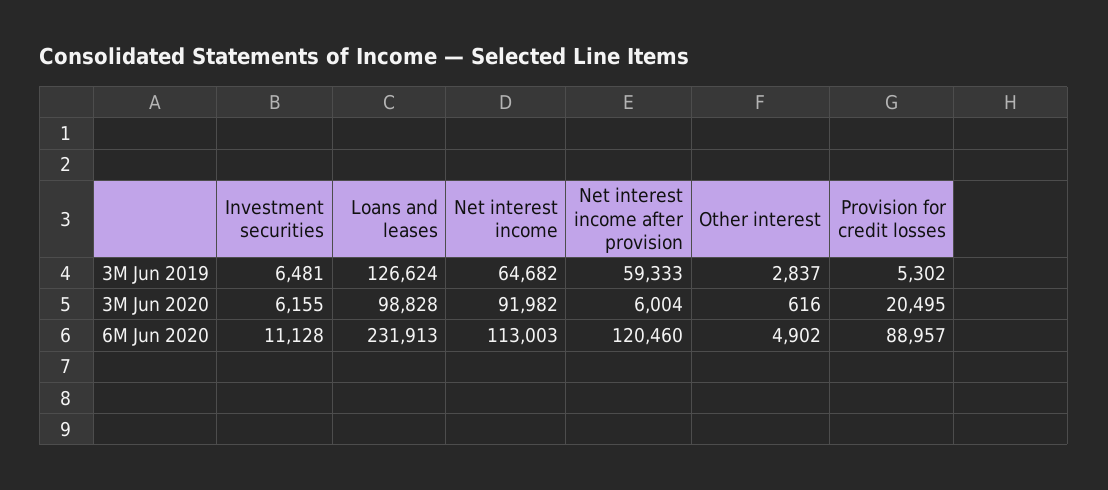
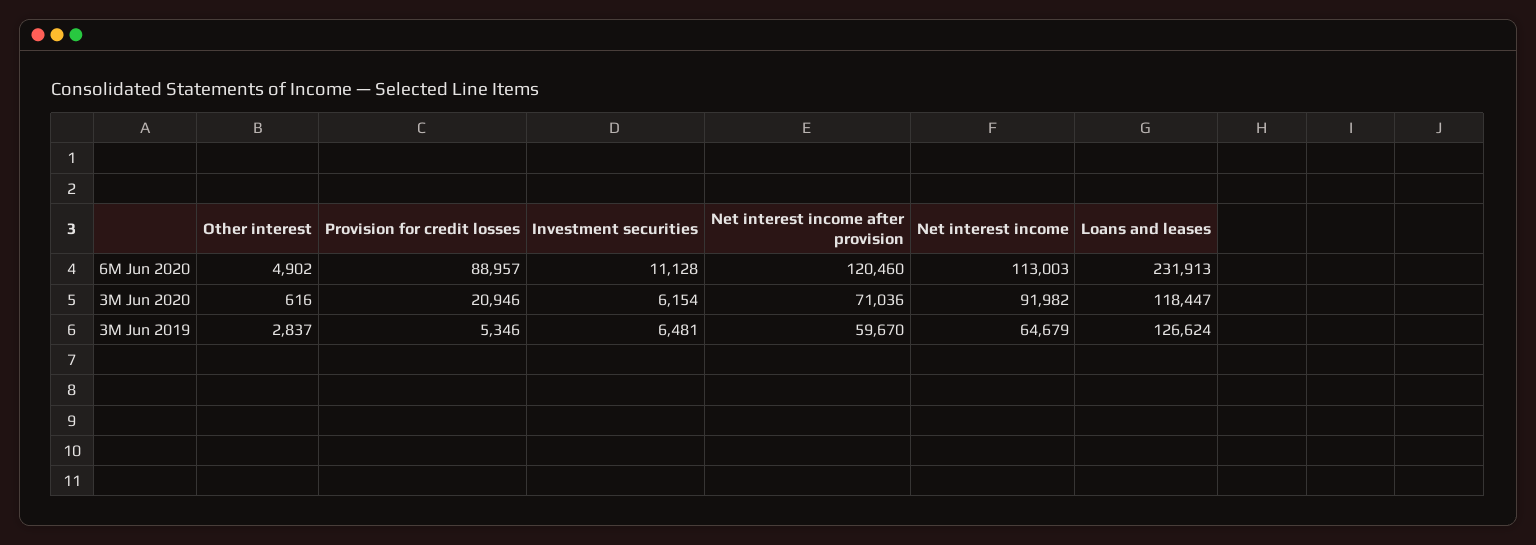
Net interest income, 3M Jun 2019: 64682 -> 64679
Net interest income after provision, 3M Jun 2019: 59333 -> 59670
Provision for credit losses, 3M Jun 2019: 5302 -> 5346
Investment securities, 3M Jun 2020: 6155 -> 6154
Loans and leases, 3M Jun 2020: 98828 -> 118447
Net interest income after provision, 3M Jun 2020: 6004 -> 71036
Provision for credit losses, 3M Jun 2020: 20495 -> 20946

